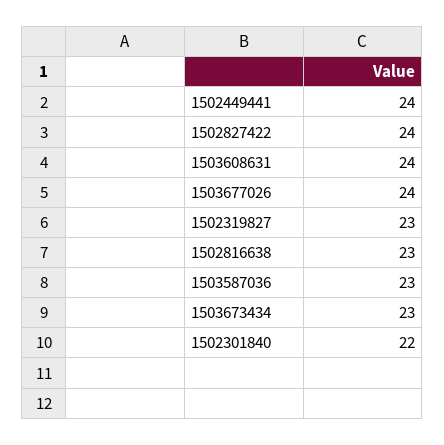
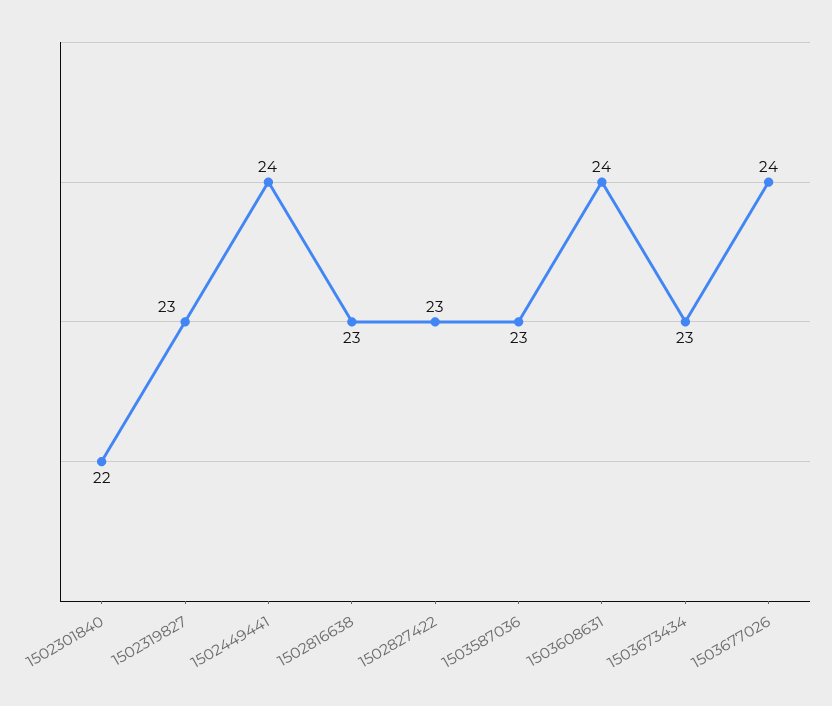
1502827422: 24 -> 23

